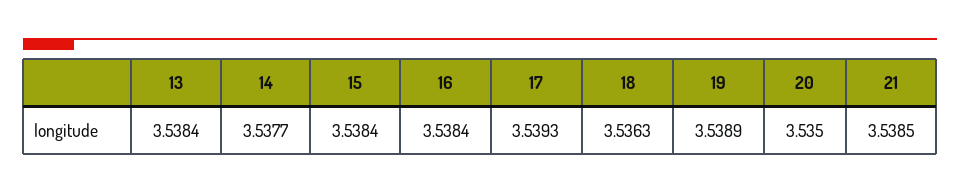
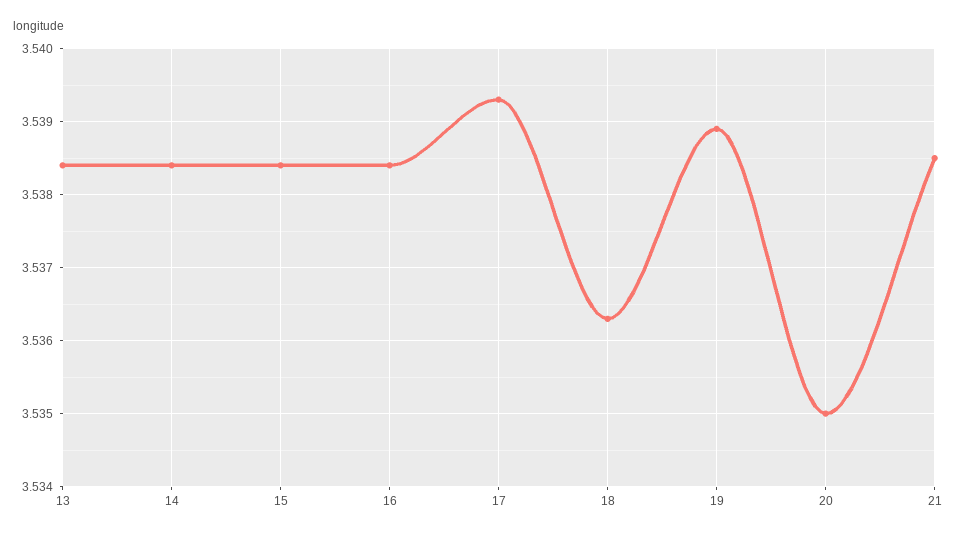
14: 3.5377 -> 3.5384

